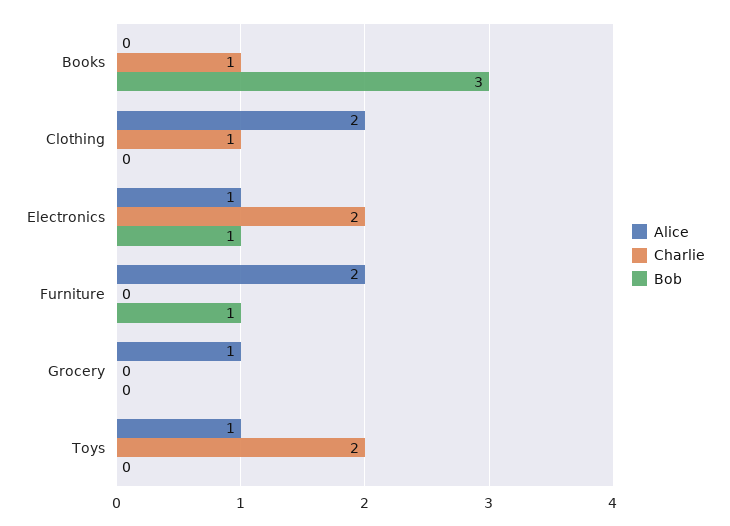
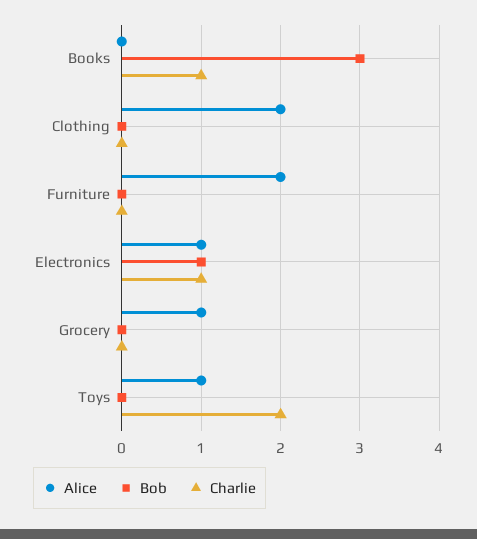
Charlie, Clothing: 1 -> 0
Charlie, Electronics: 2 -> 1
Bob, Furniture: 1 -> 0

